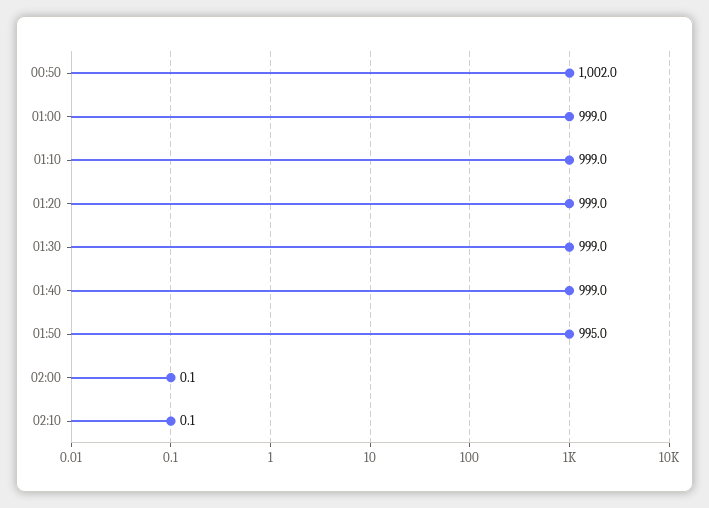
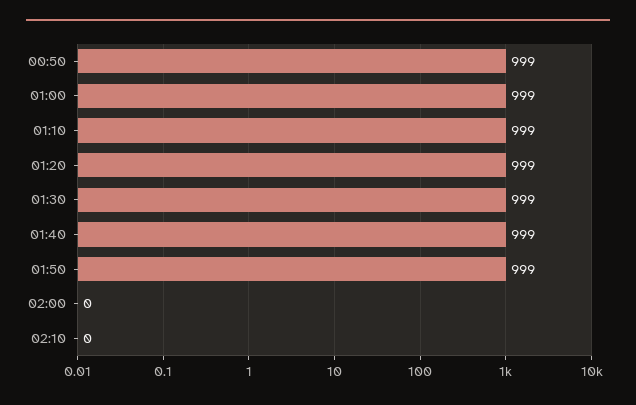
00:50: 1002 -> 999
01:50: 995 -> 999

